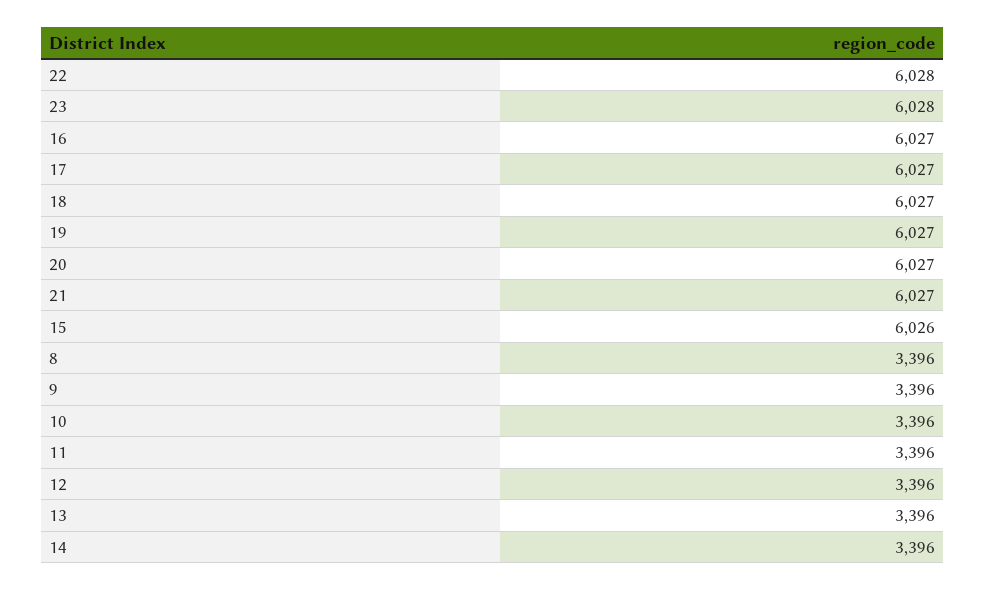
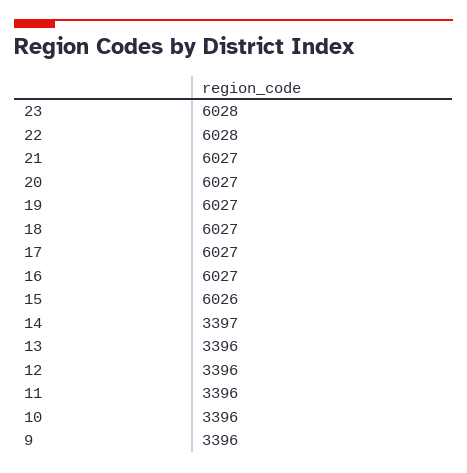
8: 3396 -> none
14: 3396 -> 3397

